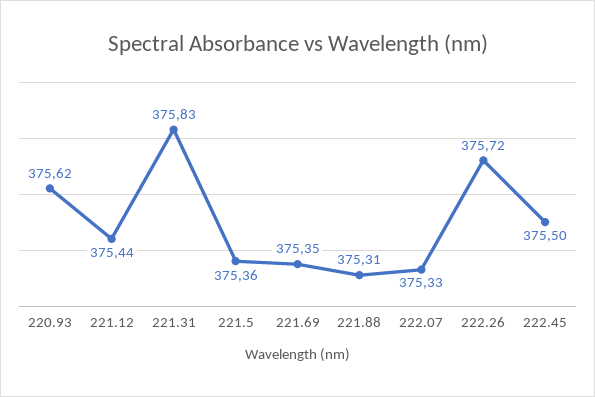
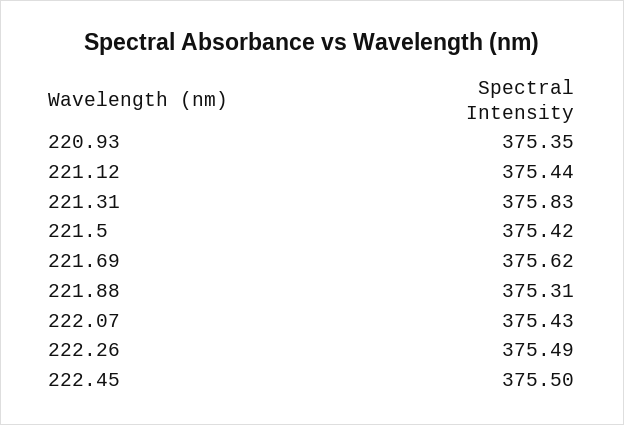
220.93: 375.62 -> 375.35
221.5: 375.36 -> 375.42
221.69: 375.35 -> 375.62
222.07: 375.33 -> 375.43
222.26: 375.72 -> 375.49

